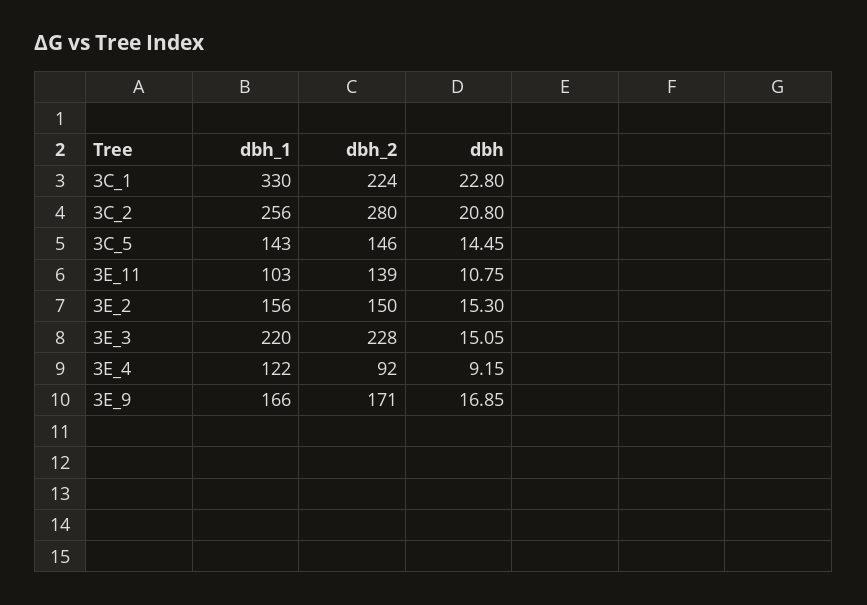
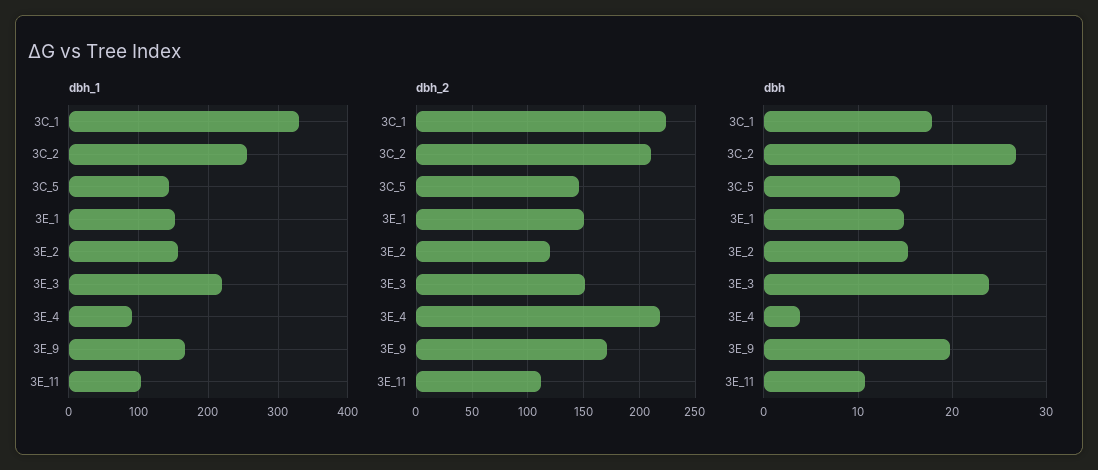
dbh, 3C_1: 22.8 -> 18
dbh_2, 3C_2: 280 -> 210
dbh, 3C_2: 20.8 -> 27
dbh_2, 3E_11: 139 -> 110
dbh_2, 3E_2: 150 -> 120
dbh_2, 3E_3: 228 -> 150
dbh, 3E_3: 15.05 -> 24
dbh_1, 3E_4: 122 -> 90
dbh_2, 3E_4: 92 -> 220
dbh, 3E_4: 9.15 -> 4
dbh, 3E_9: 16.85 -> 20
dbh_1, 3E_1: none -> 150
dbh_2, 3E_1: none -> 150
dbh, 3E_1: none -> 15

